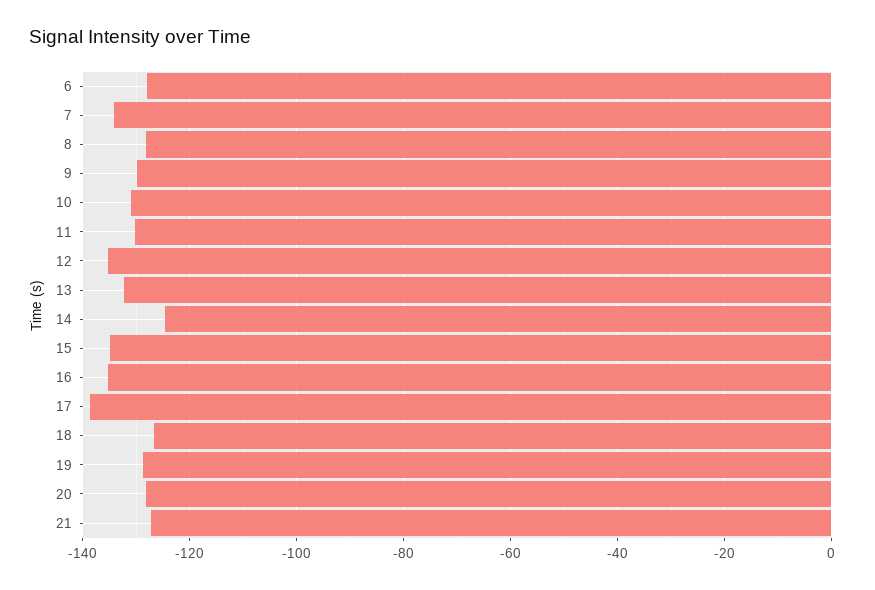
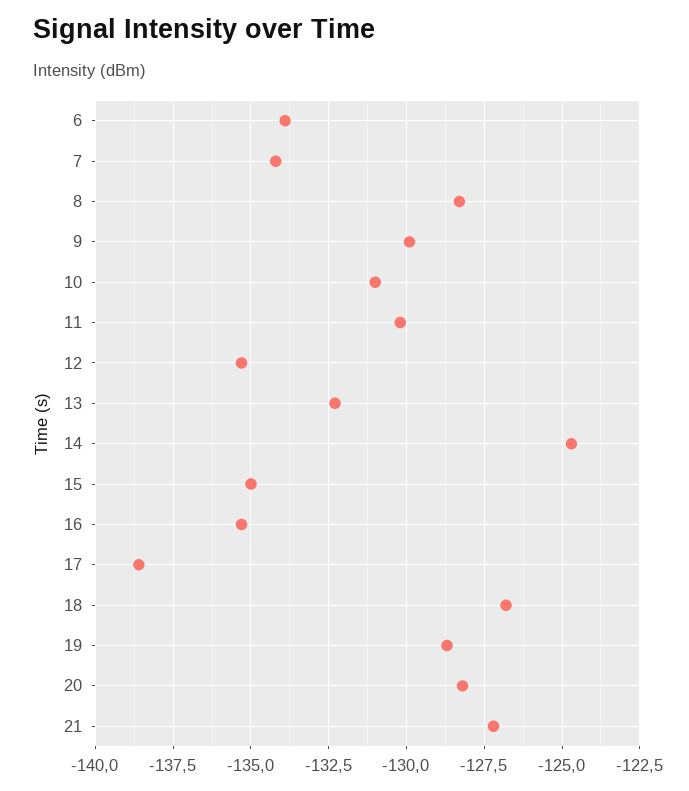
6: -128 -> -134

